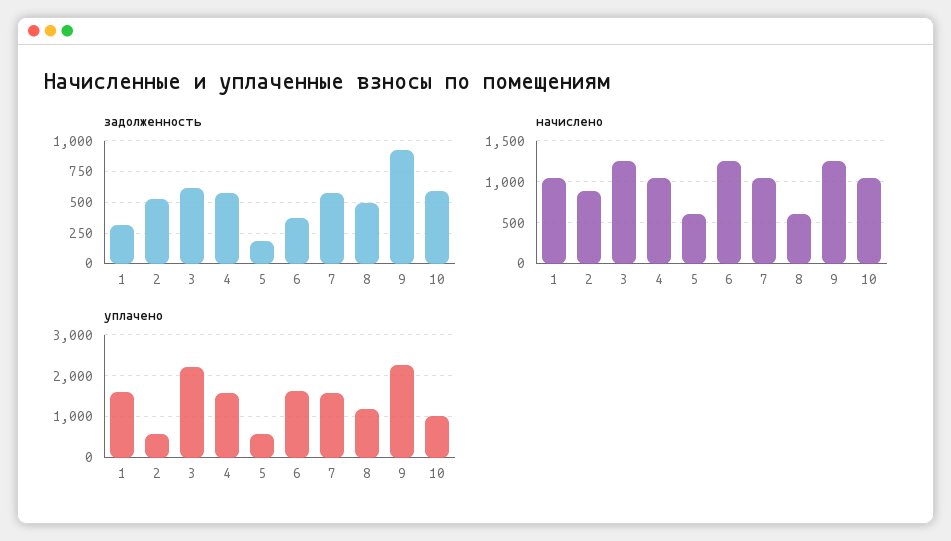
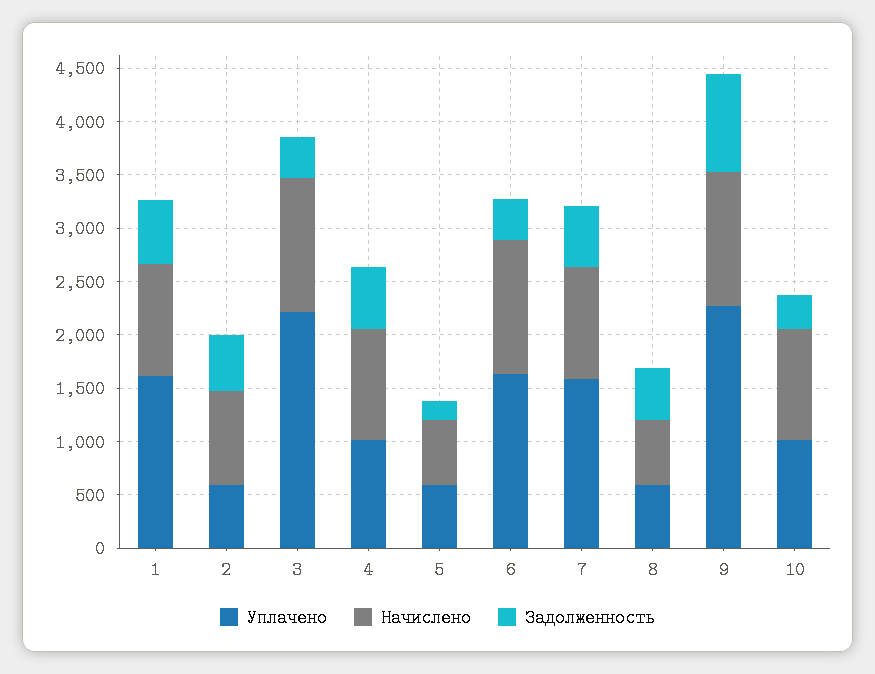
задолженность, 1: 300 -> 600
задолженность, 3: 600 -> 400
задолженность, 10: 600 -> 300
уплачено, 4: 1600 -> 1000
уплачено, 8: 1200 -> 600

